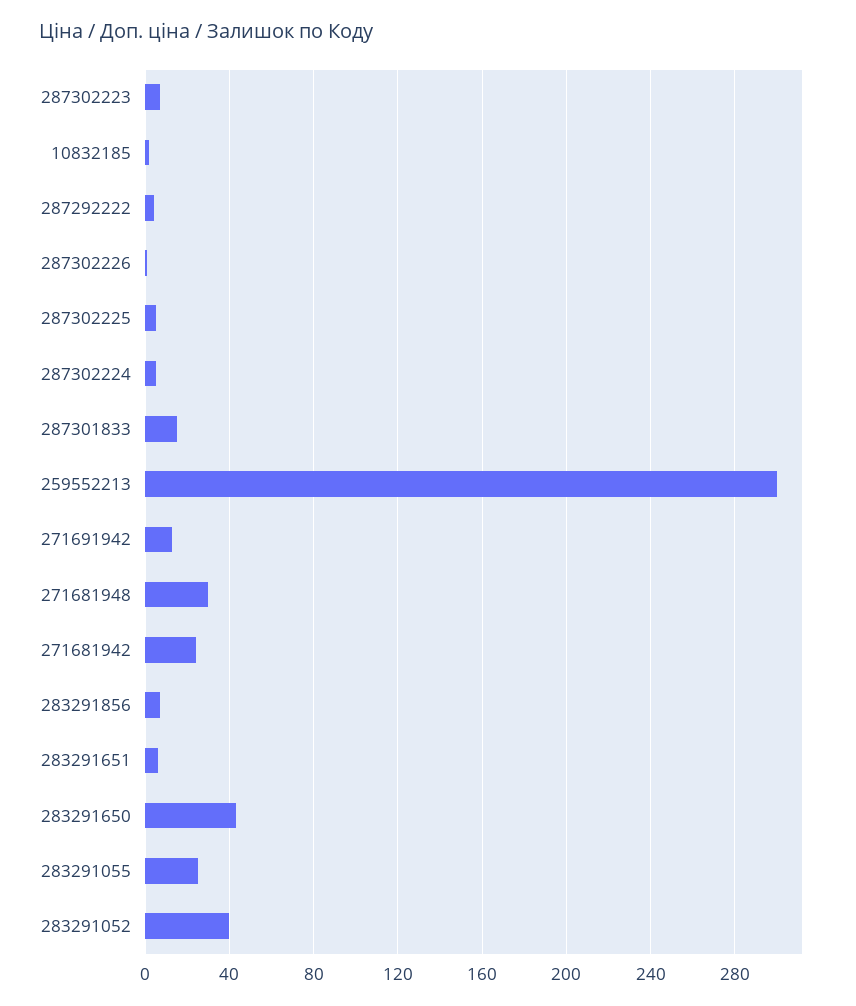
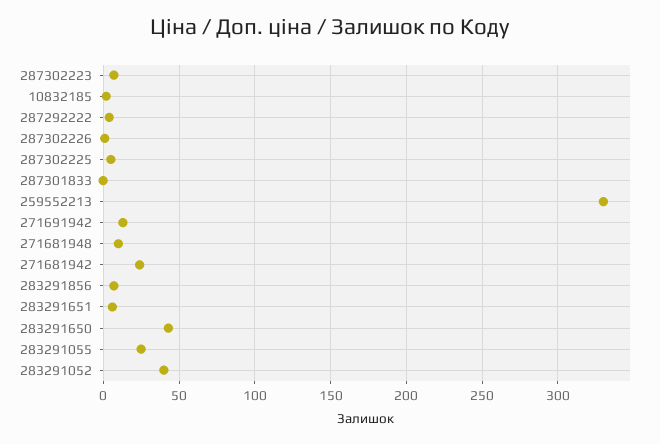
287302224: 5 -> none
287301833: 15 -> 0
259552213: 300 -> 330
271681948: 30 -> 10

